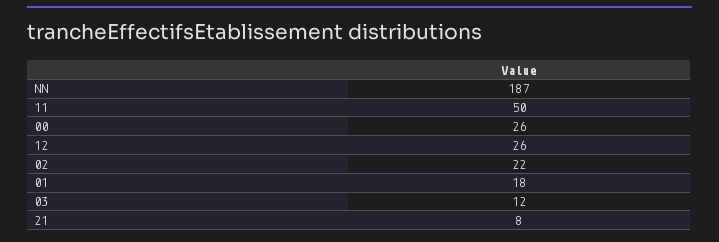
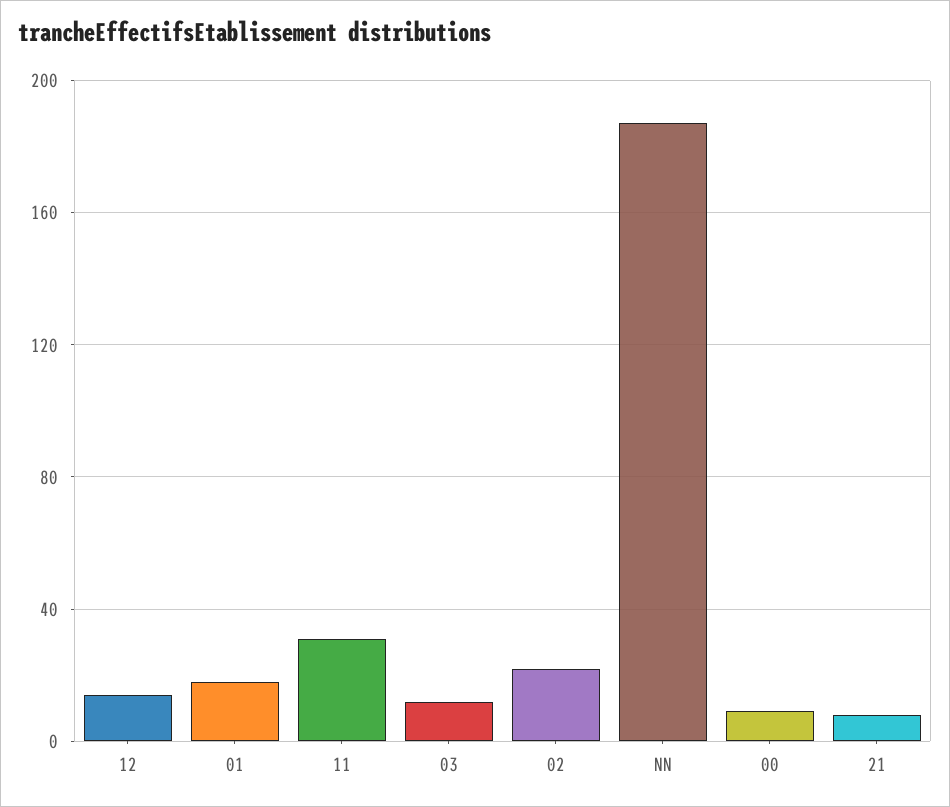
11: 50 -> 30
00: 26 -> 10
12: 26 -> 15

